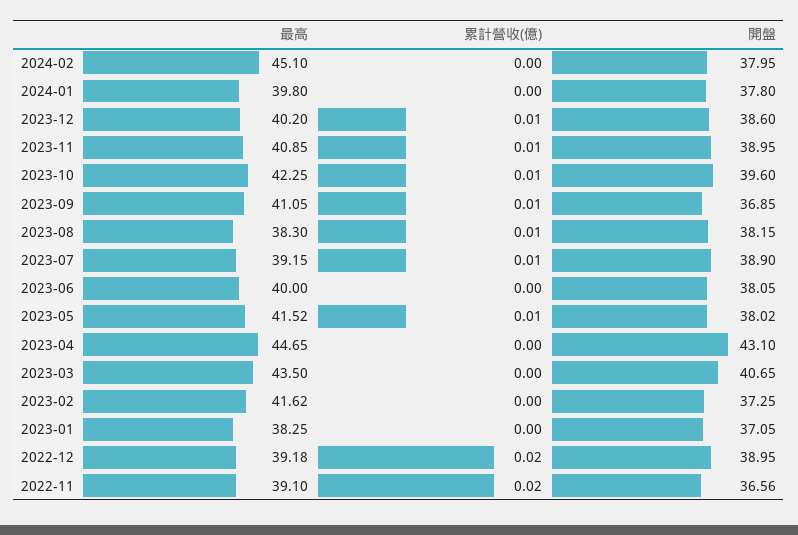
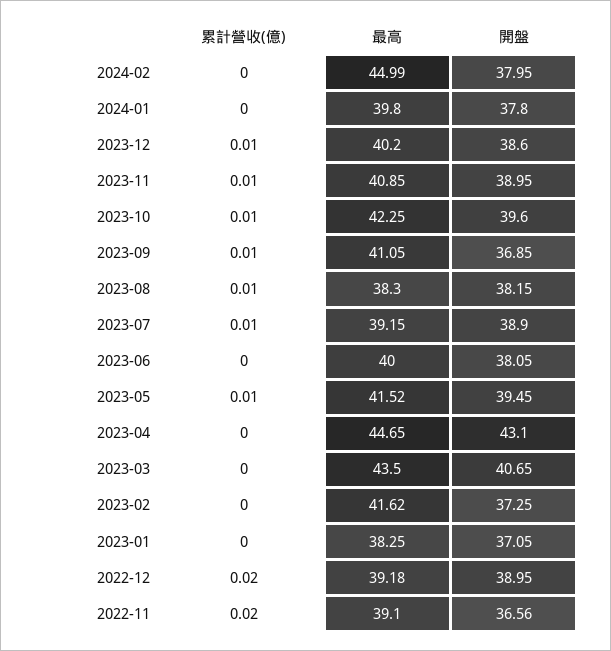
最高, 2024-02: 45.1 -> 44.99
開盤, 2023-05: 38.02 -> 39.45

